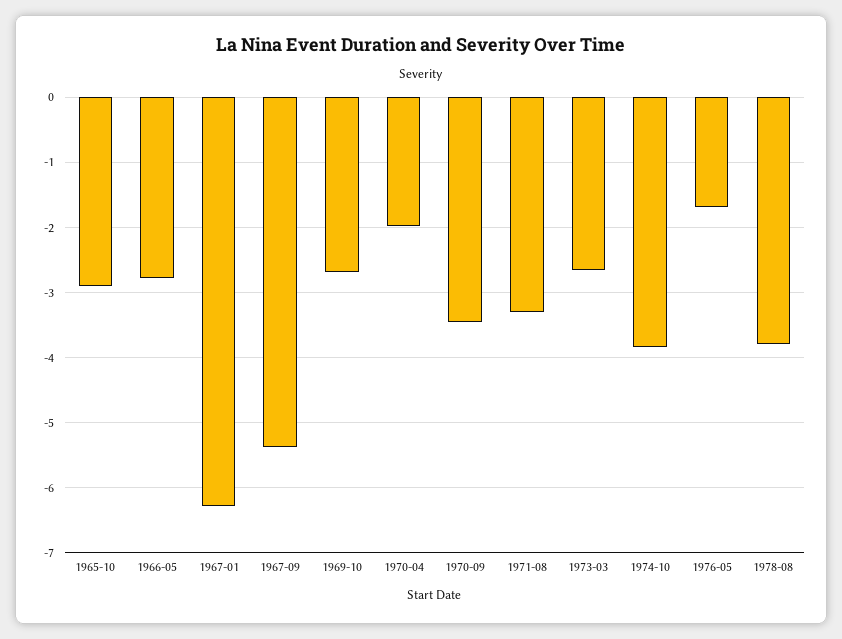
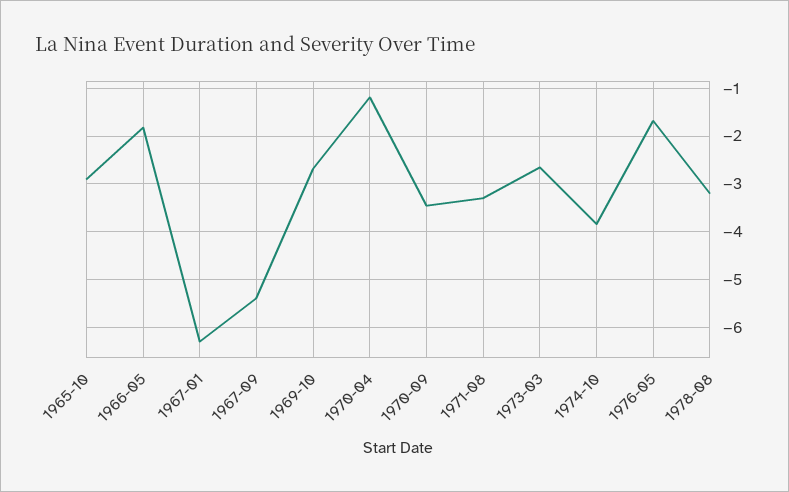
1966-05: -2.8 -> -1.8
1970-04: -2 -> -1.2
1978-08: -3.8 -> -3.2

